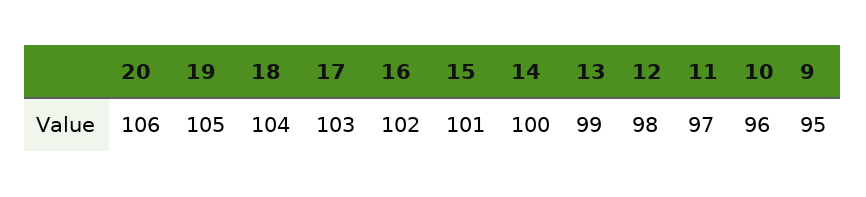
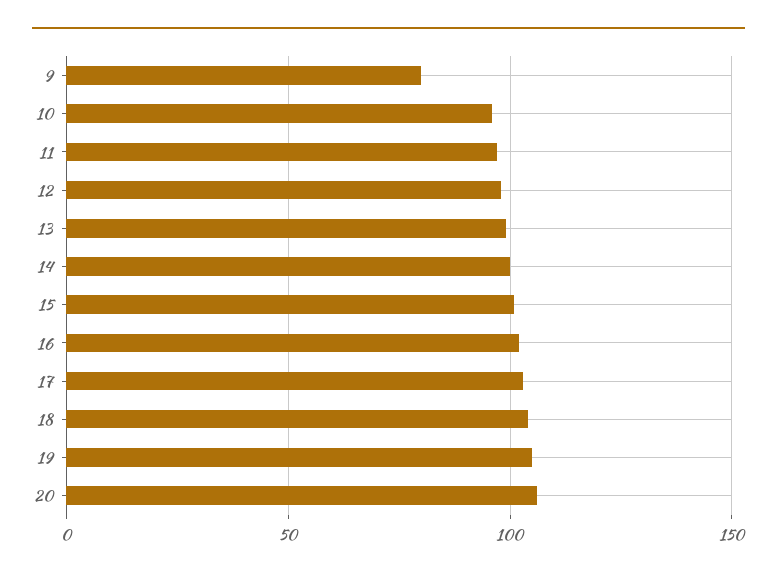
9: 95 -> 80

